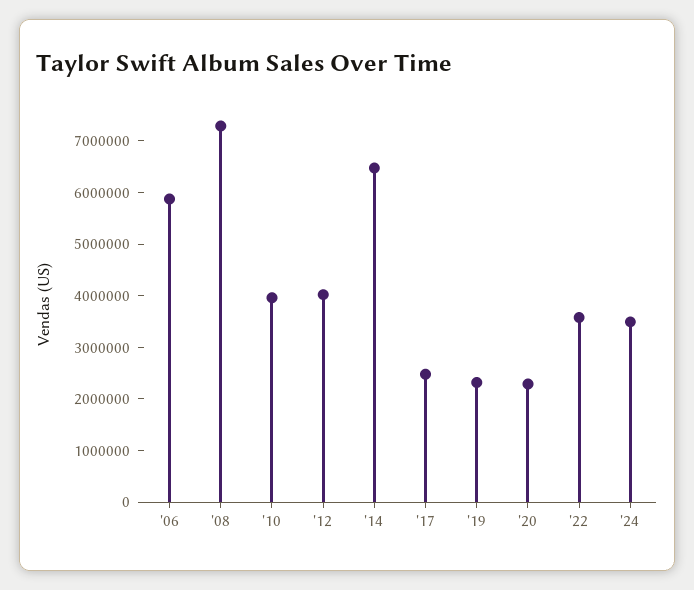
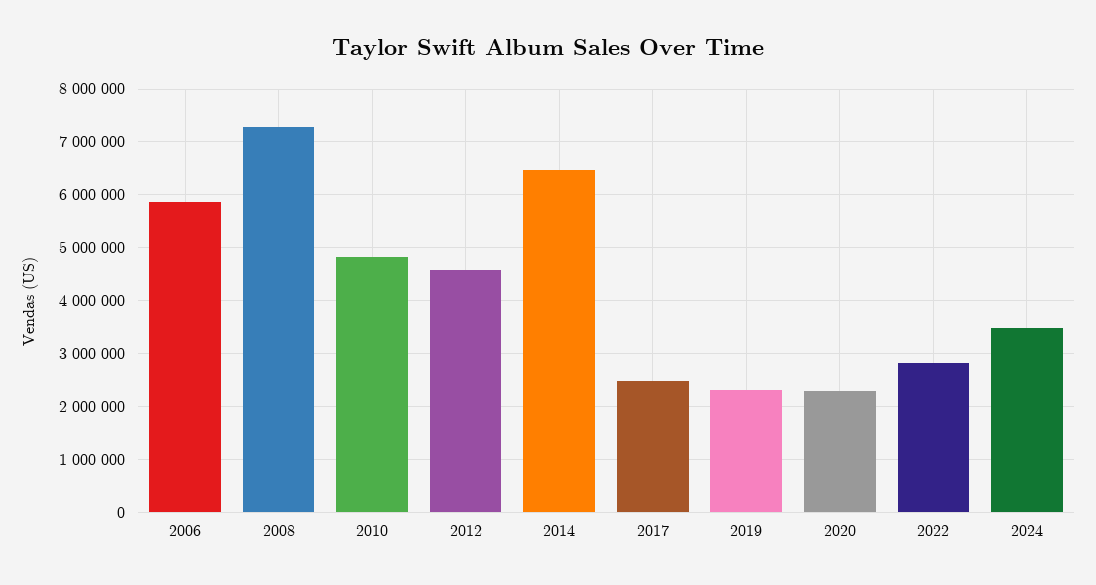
'10: 4000000 -> 4800000
'12: 4000000 -> 4600000
'22: 3600000 -> 2800000

